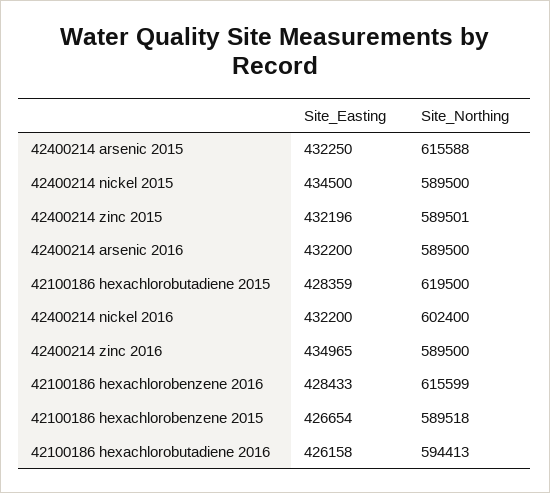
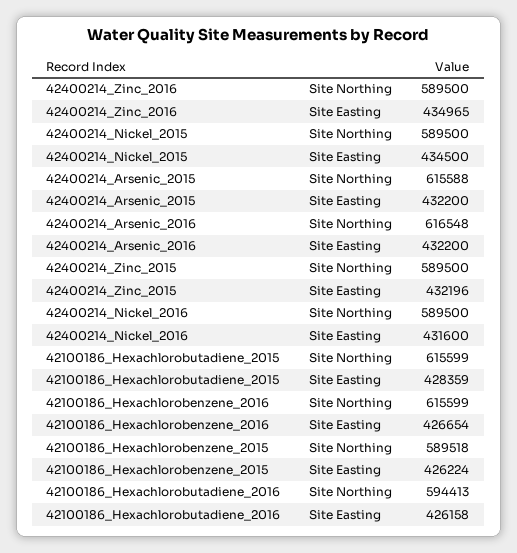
Site_Easting, 42400214 arsenic 2015: 432250 -> 432200
Site_Northing, 42400214 zinc 2015: 589501 -> 589500
Site_Northing, 42400214 arsenic 2016: 589500 -> 616548
Site_Northing, 42100186 hexachlorobutadiene 2015: 619500 -> 615599
Site_Easting, 42400214 nickel 2016: 432200 -> 431600
Site_Northing, 42400214 nickel 2016: 602400 -> 589500
Site_Easting, 42100186 hexachlorobenzene 2016: 428433 -> 426654
Site_Easting, 42100186 hexachlorobenzene 2015: 426654 -> 426224

